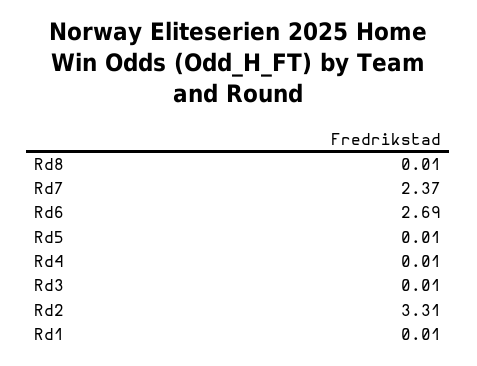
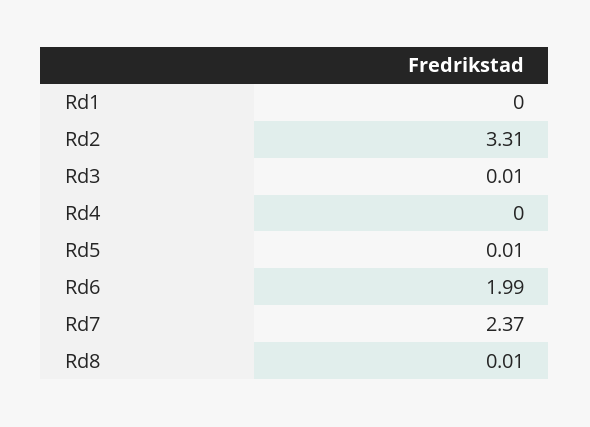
Rd6: 2.69 -> 1.99
Rd4: 0.01 -> 0
Rd1: 0.01 -> 0

